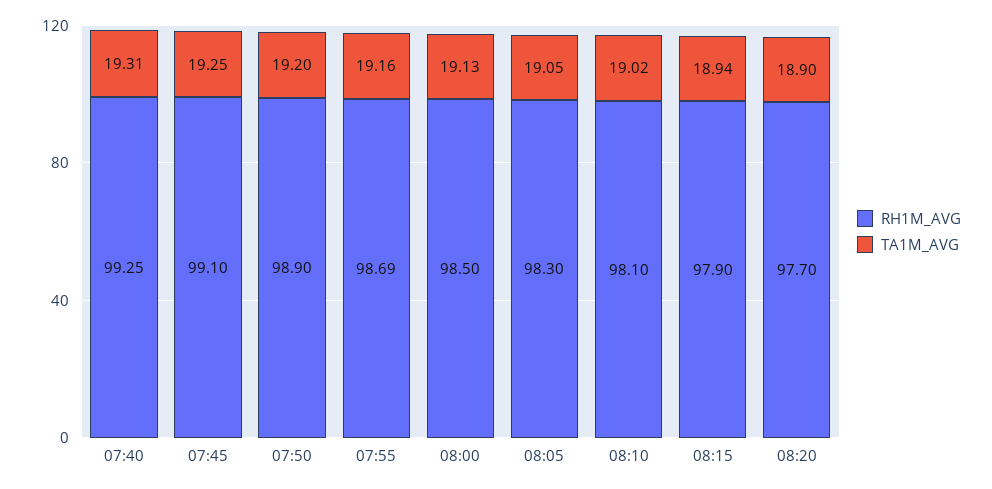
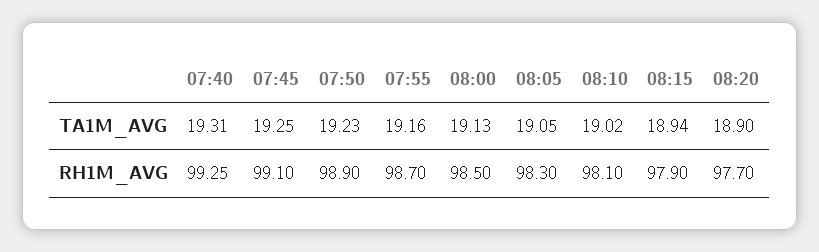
TA1M_AVG, 07:50: 19.2 -> 19.23
RH1M_AVG, 07:55: 98.69 -> 98.7

